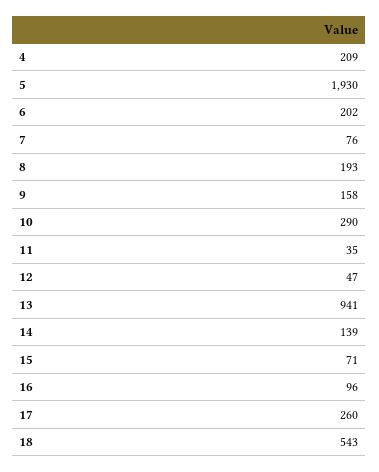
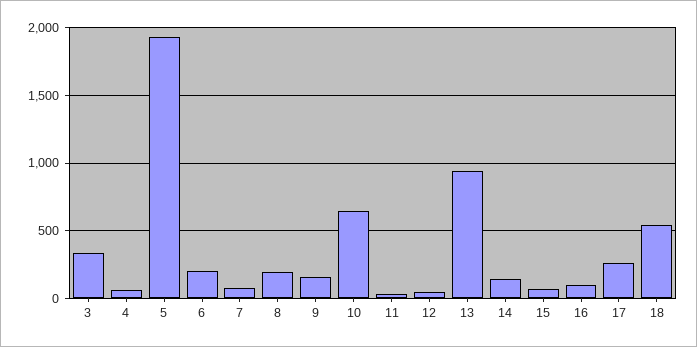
4: 209 -> 50
10: 290 -> 650
3: none -> 350

